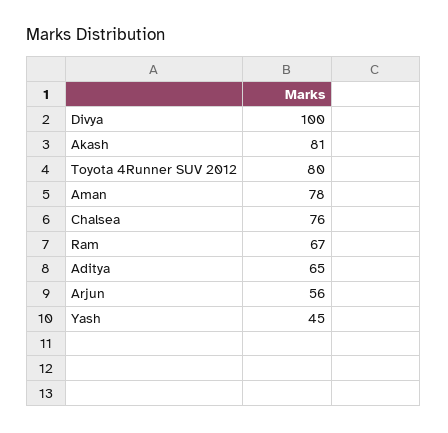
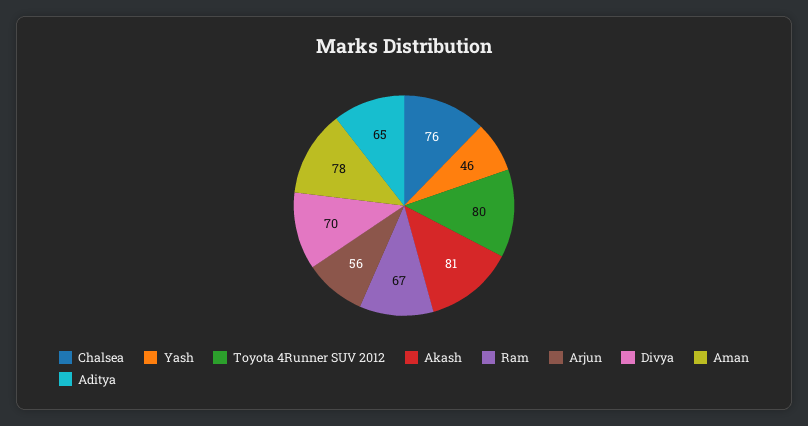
Divya: 100 -> 70
Yash: 45 -> 46

